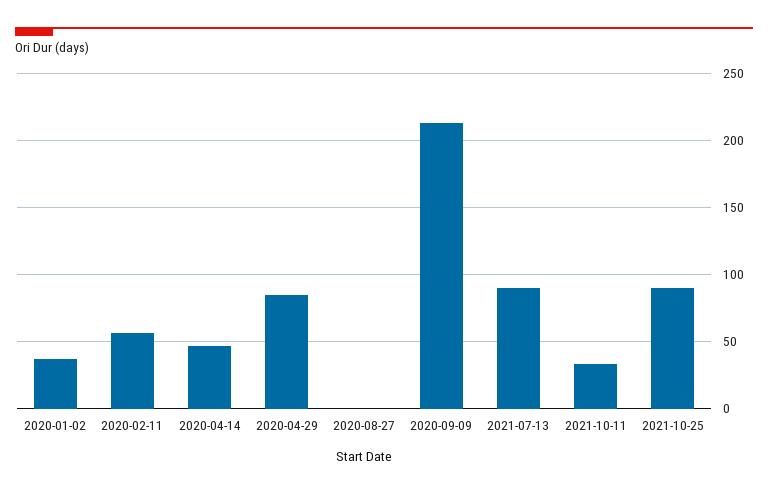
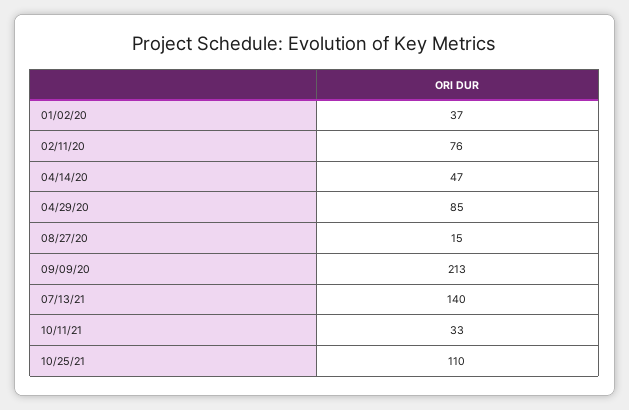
2020-02-11: 55 -> 76
2020-08-27: 0 -> 15
2021-07-13: 90 -> 140
2021-10-25: 90 -> 110

